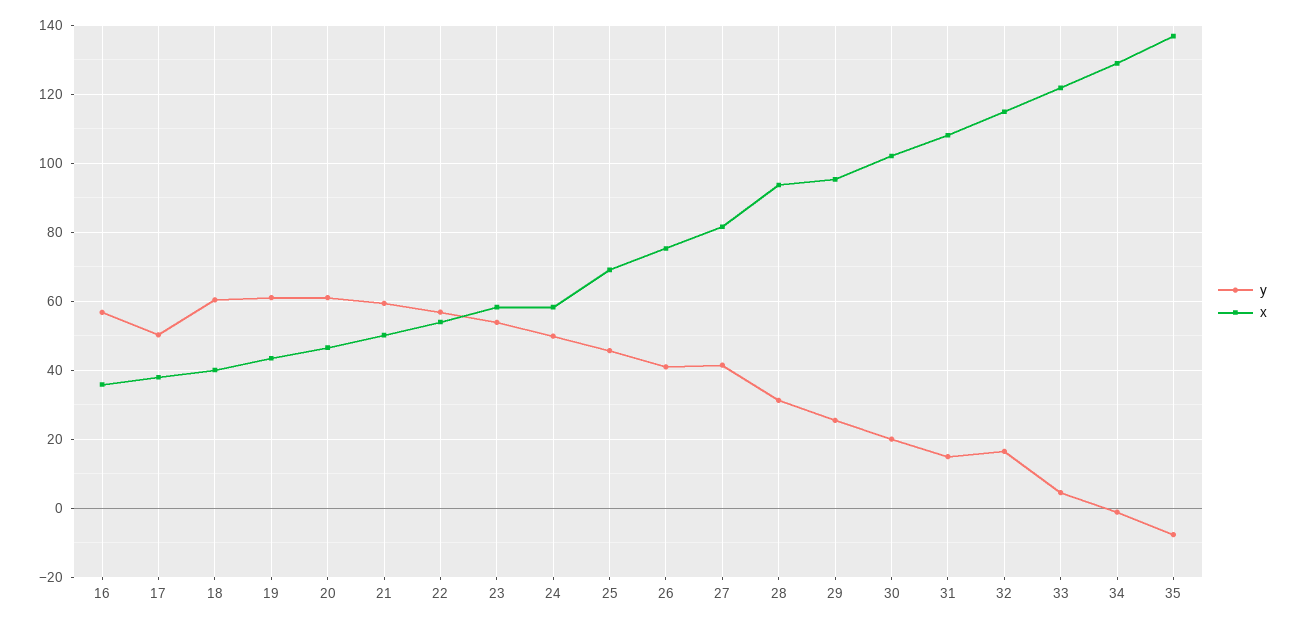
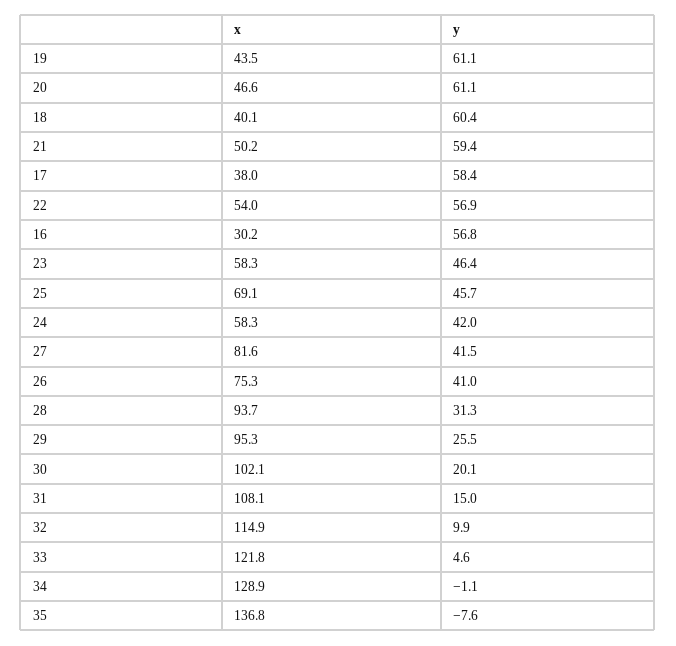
x, 16: 36 -> 30.2
y, 17: 50 -> 58.4
y, 23: 54 -> 46.4
y, 24: 50 -> 42
y, 32: 16 -> 9.9

